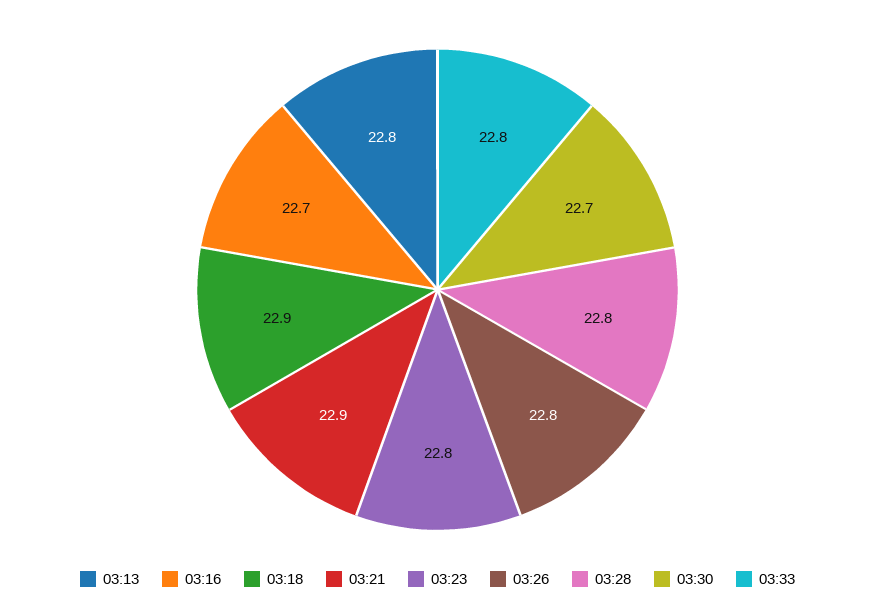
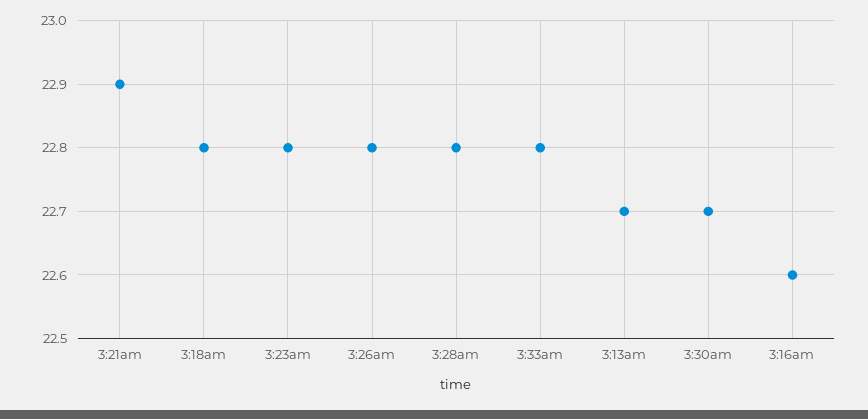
03:13: 22.8 -> 22.7
03:16: 22.7 -> 22.6
03:18: 22.9 -> 22.8

